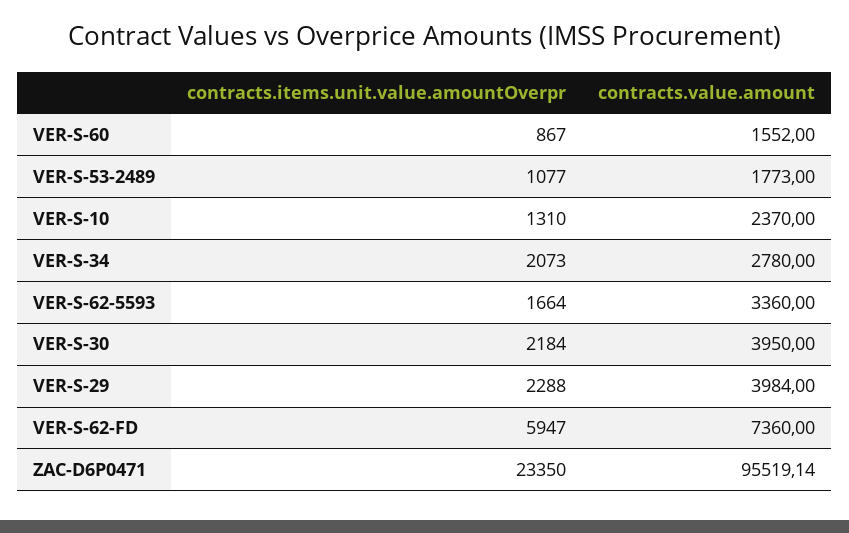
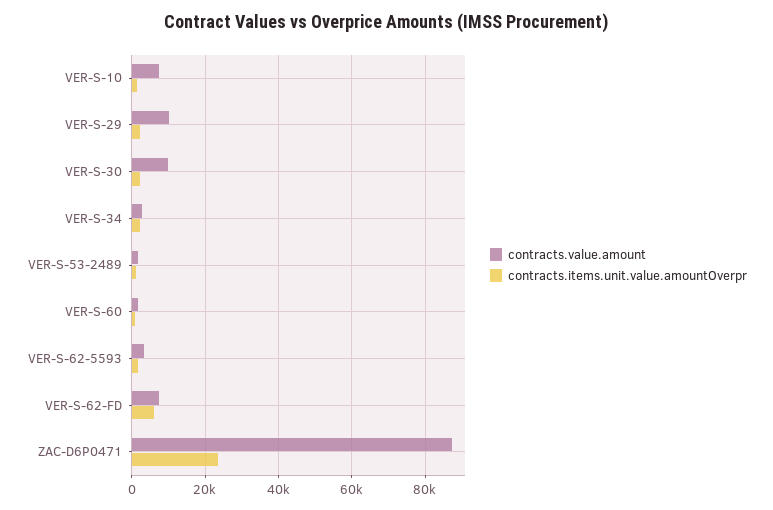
contracts.value.amount, VER-S-10: 2370 -> 8000
contracts.value.amount, VER-S-30: 3950 -> 10000
contracts.value.amount, VER-S-29: 3984 -> 10000
contracts.value.amount, ZAC-D6P0471: 95519.14 -> 88000

